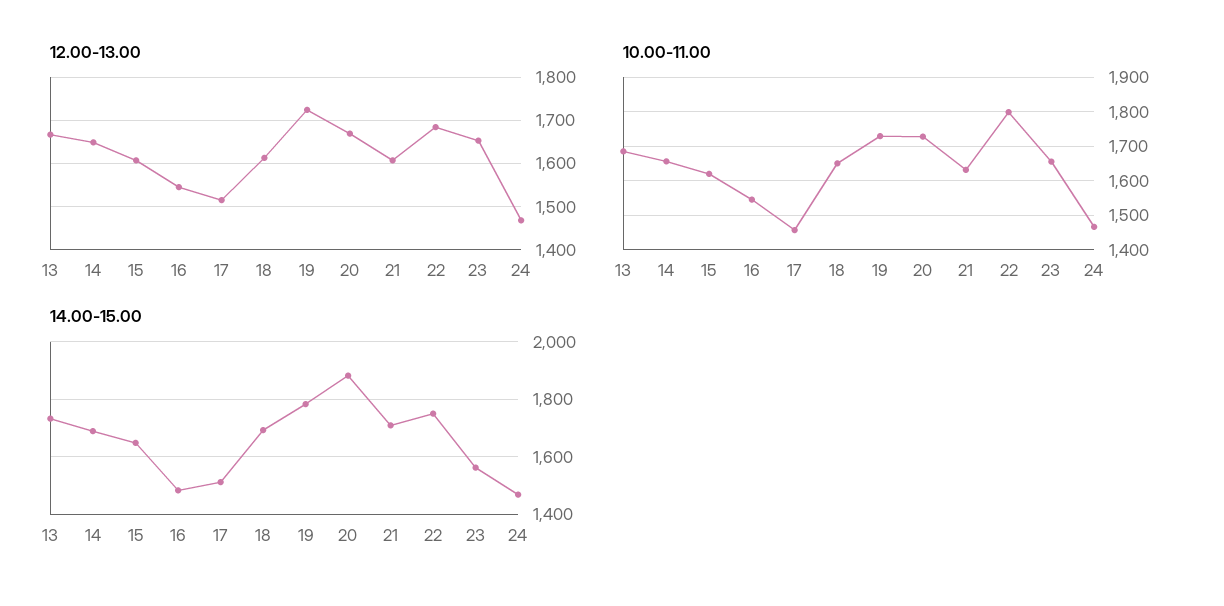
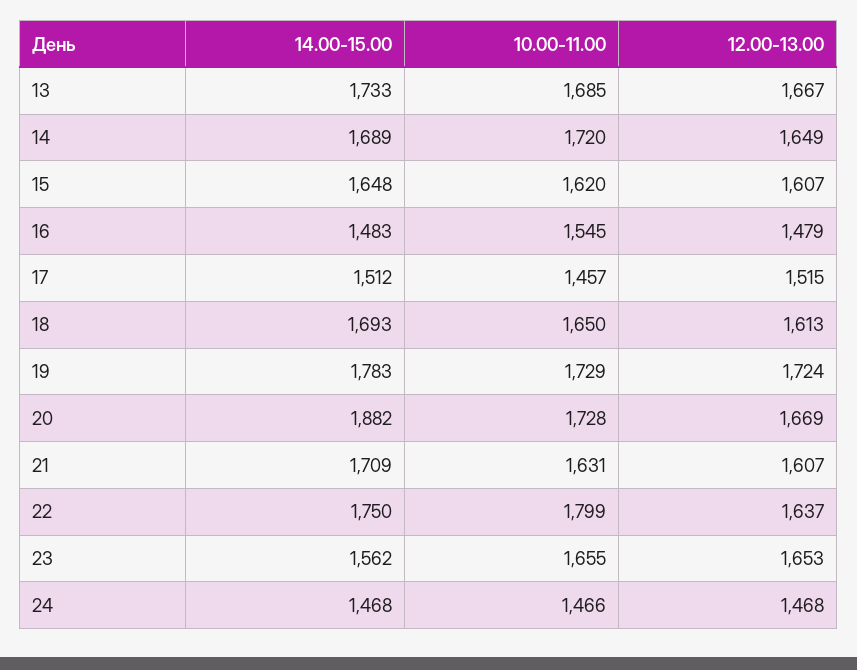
12.00-13.00, 16: 1540 -> 1479
12.00-13.00, 22: 1680 -> 1637
10.00-11.00, 14: 1660 -> 1720

